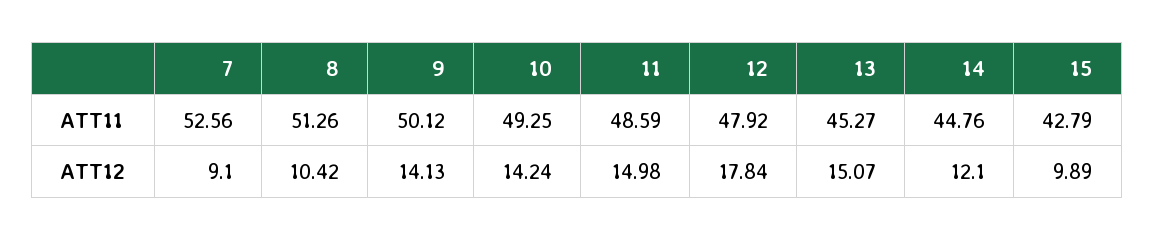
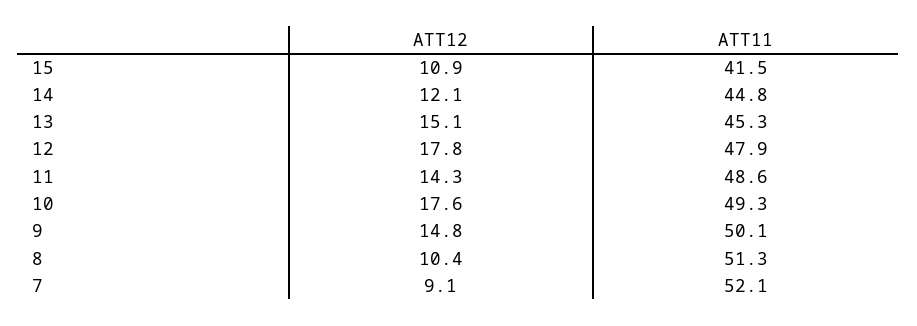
7, ATT11: 52.56 -> 52.1
15, ATT11: 42.79 -> 41.5
9, ATT12: 14.13 -> 14.8
10, ATT12: 14.24 -> 17.6
11, ATT12: 14.98 -> 14.3
15, ATT12: 9.89 -> 10.9

